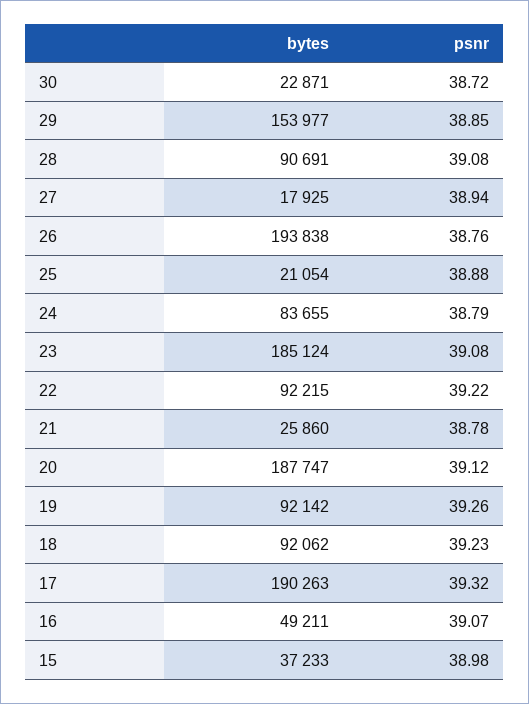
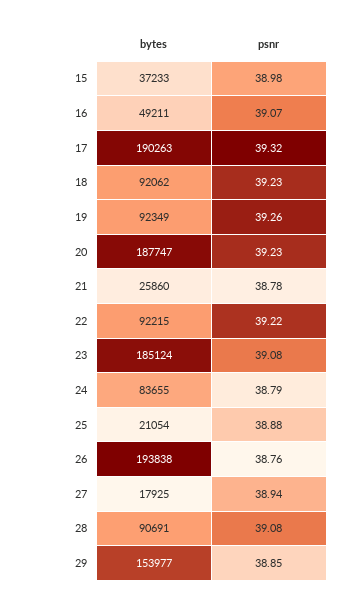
bytes, 30: 22871 -> none
psnr, 30: 38.72 -> none
psnr, 20: 39.12 -> 39.23
bytes, 19: 92142 -> 92349

